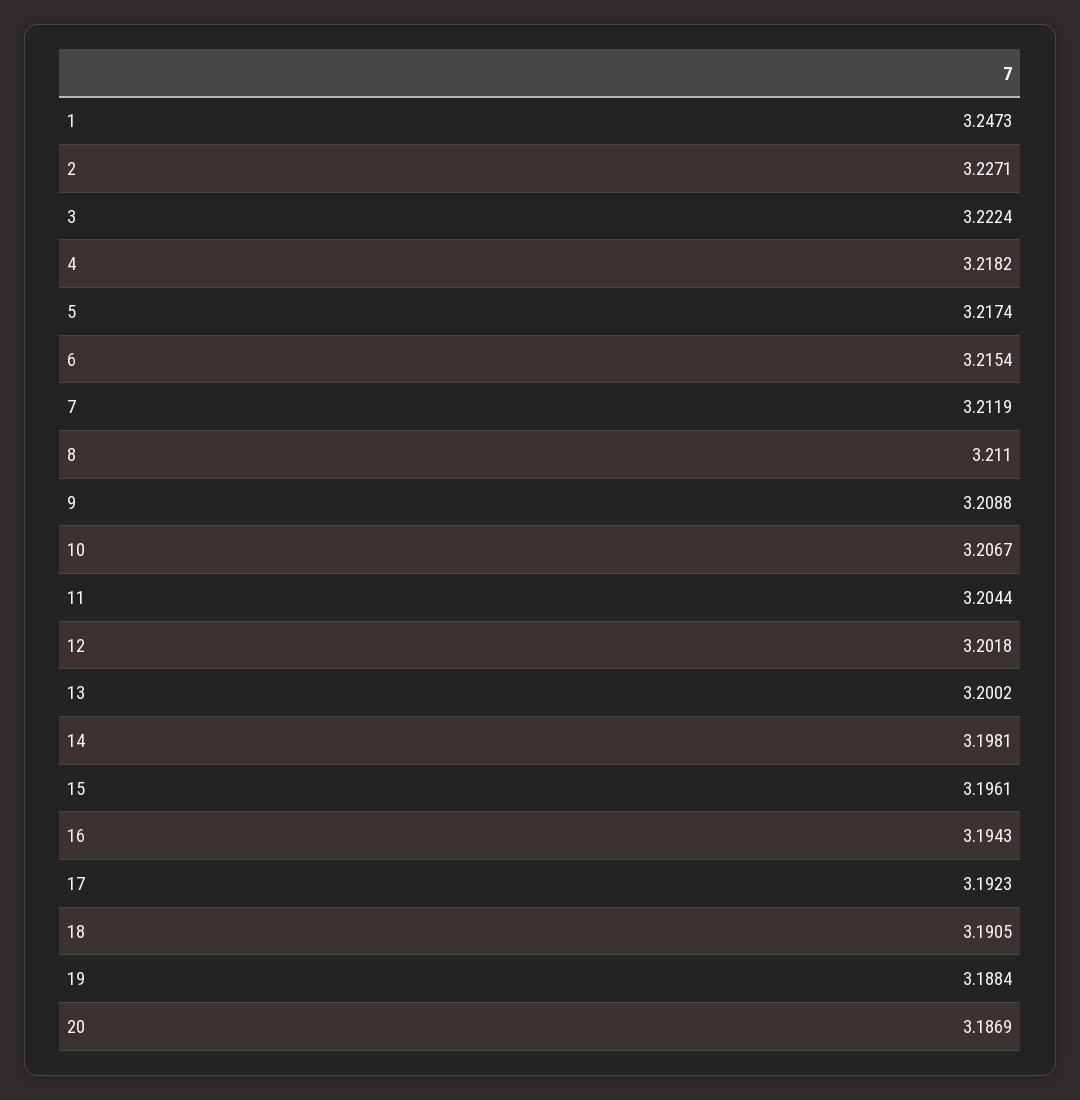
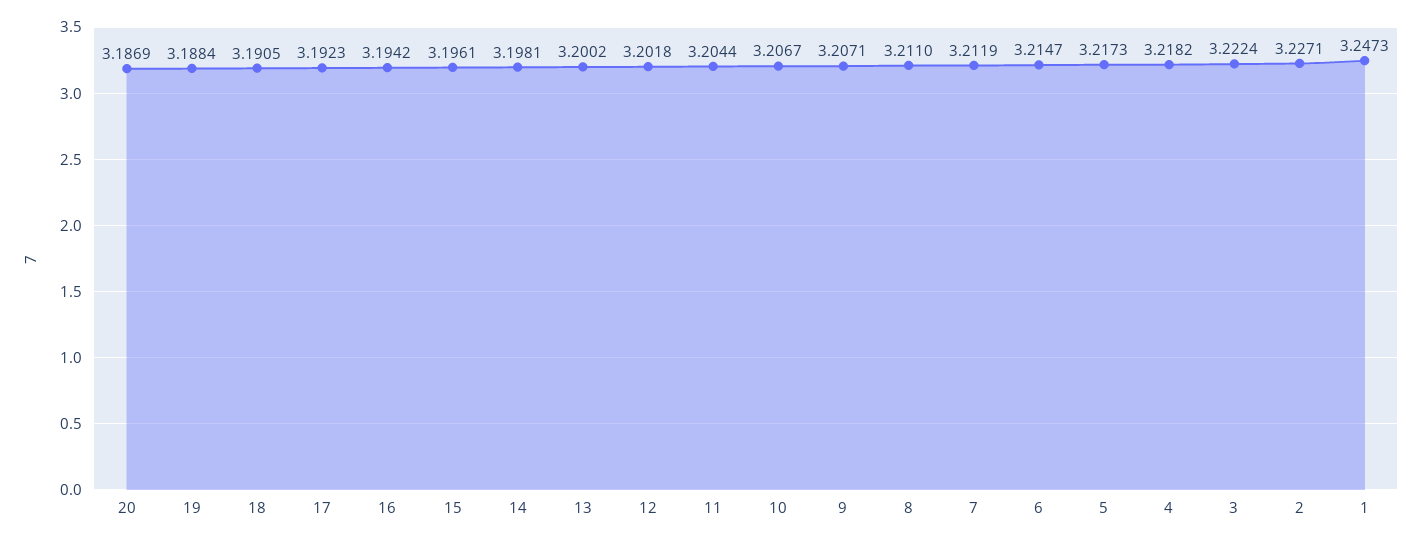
5: 3.2174 -> 3.2173
6: 3.2154 -> 3.2147
9: 3.2088 -> 3.2071
16: 3.1943 -> 3.1942

